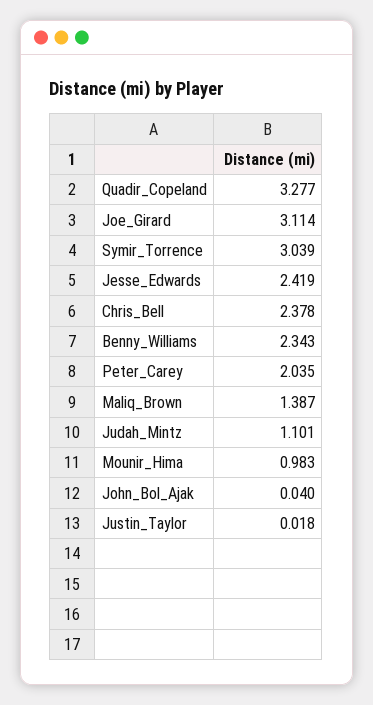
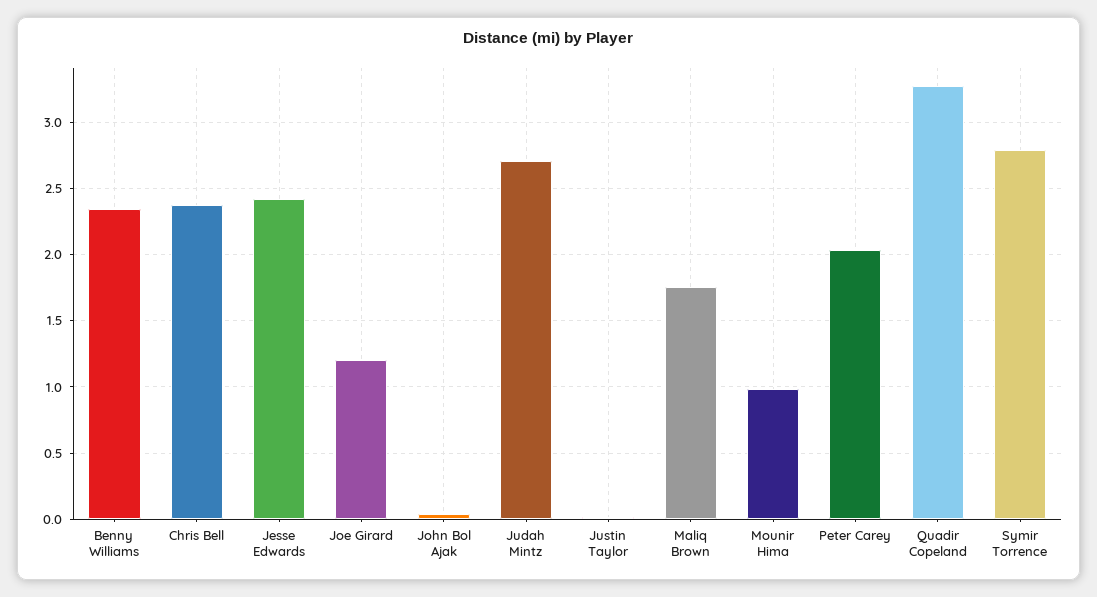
Joe_Girard: 3.114 -> 1.2
Symir_Torrence: 3.039 -> 2.8
Maliq_Brown: 1.387 -> 1.75
Judah_Mintz: 1.101 -> 2.7

